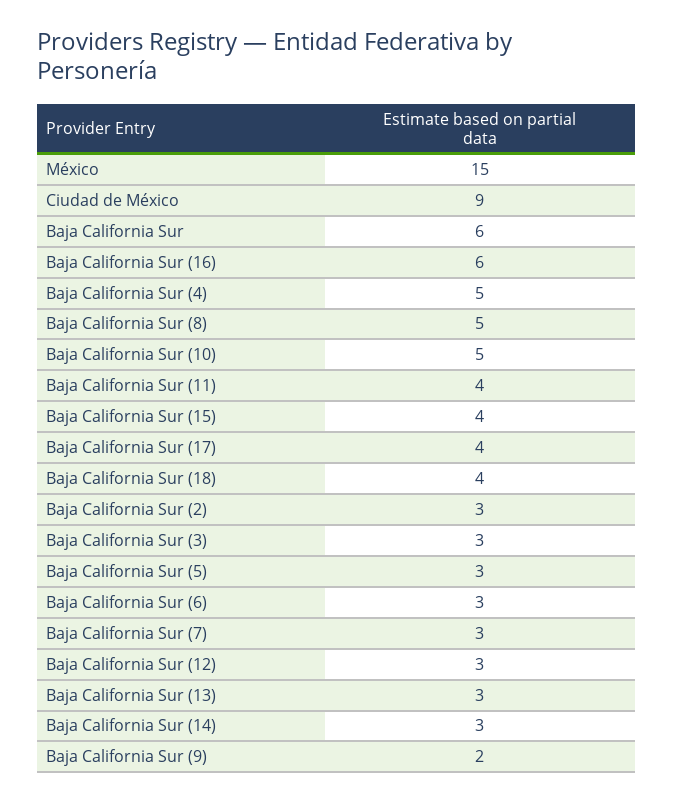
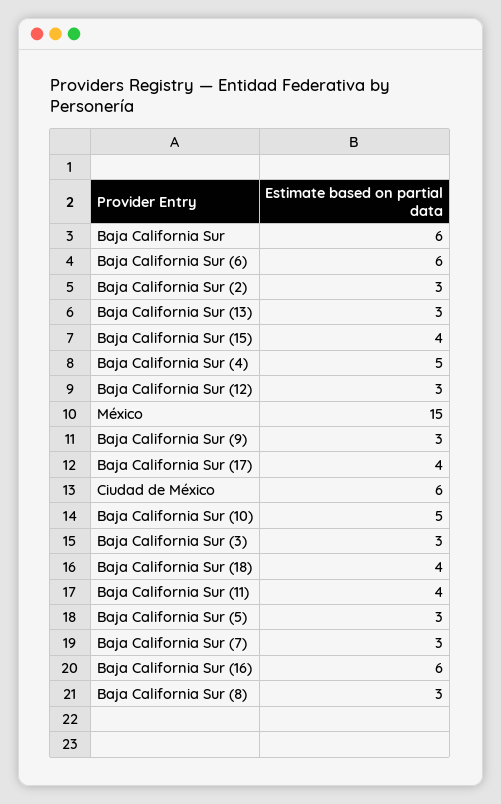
Ciudad de México: 9 -> 6
Baja California Sur (8): 5 -> 3
Baja California Sur (6): 3 -> 6
Baja California Sur (14): 3 -> none
Baja California Sur (9): 2 -> 3

